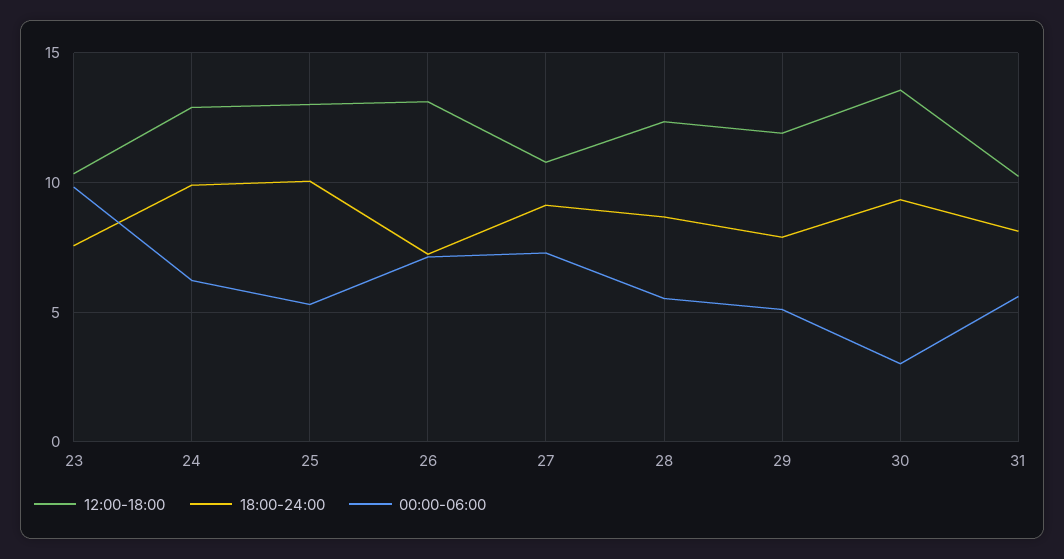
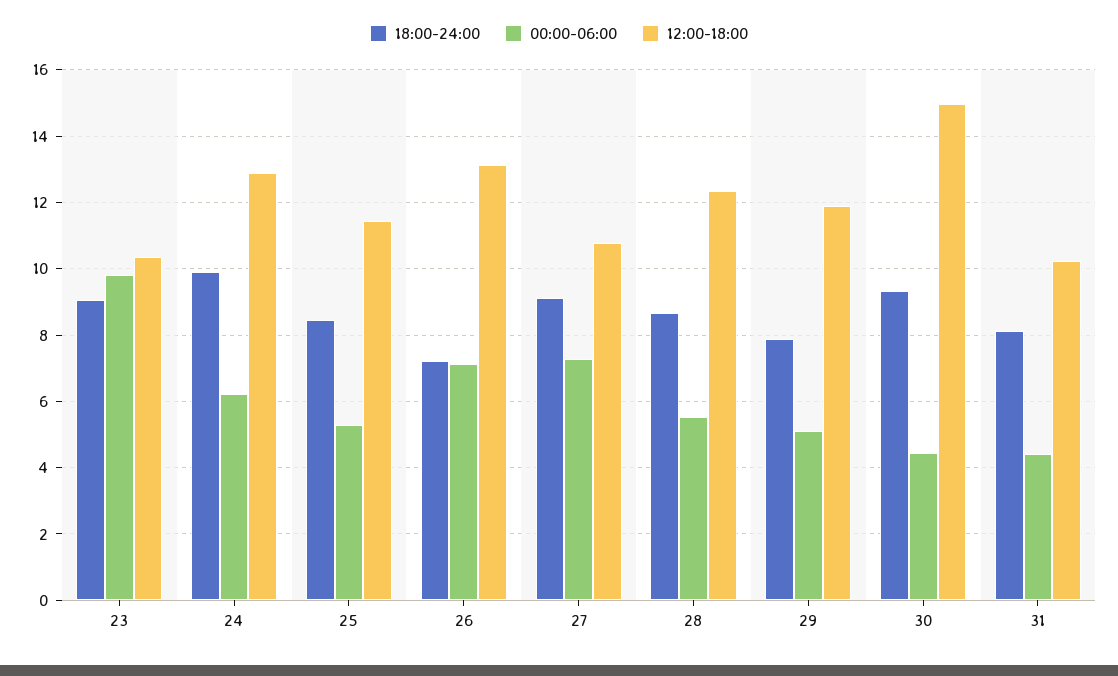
18:00-24:00, 23: 7.5 -> 9
12:00-18:00, 25: 13 -> 11.4
18:00-24:00, 25: 10 -> 8.4
12:00-18:00, 30: 13.5 -> 15
00:00-06:00, 30: 3 -> 4.4
00:00-06:00, 31: 5.5 -> 4.4

